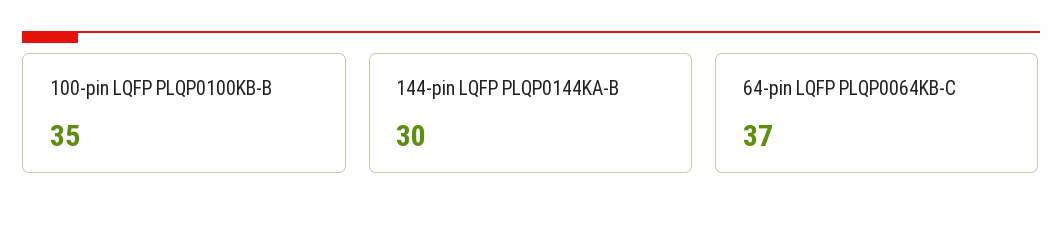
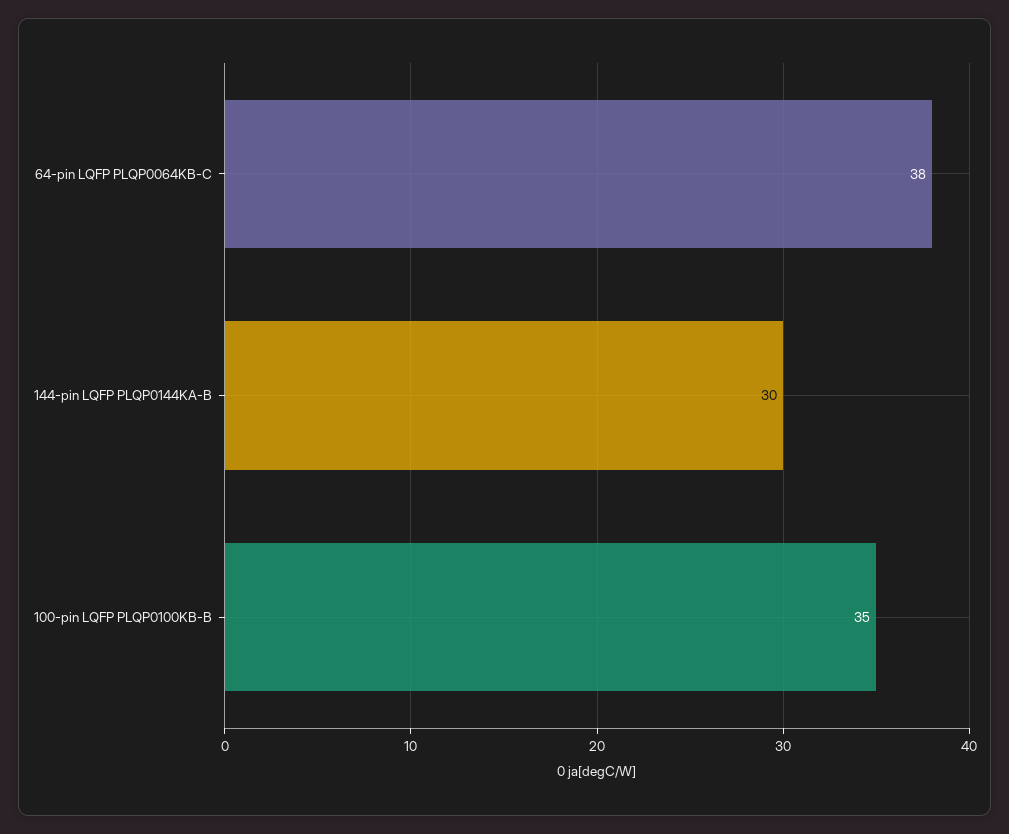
64-pin LQFP PLQP0064KB-C: 37 -> 38

